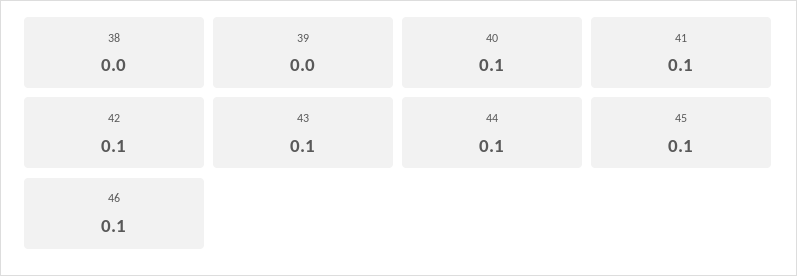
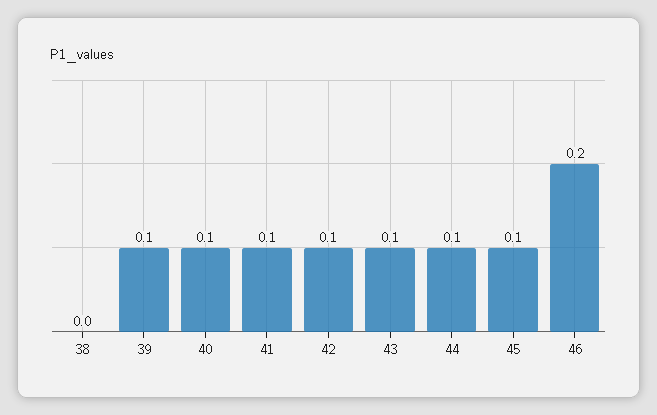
39: 0 -> 0.1
46: 0.1 -> 0.2

